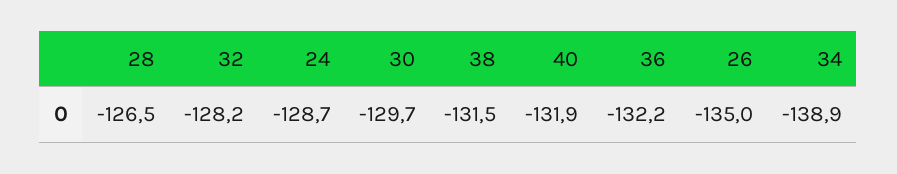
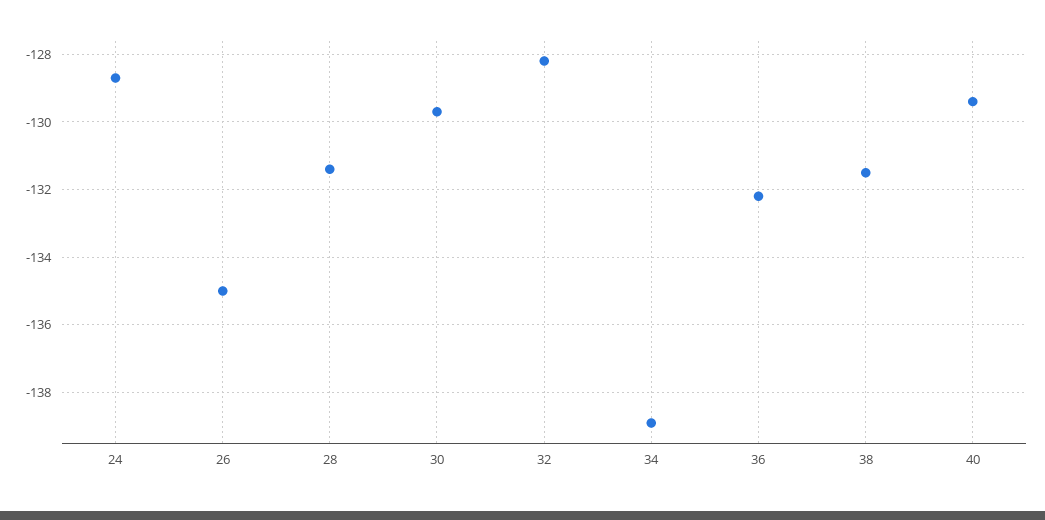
28: -126.5 -> -131.5
40: -131.9 -> -129.5

